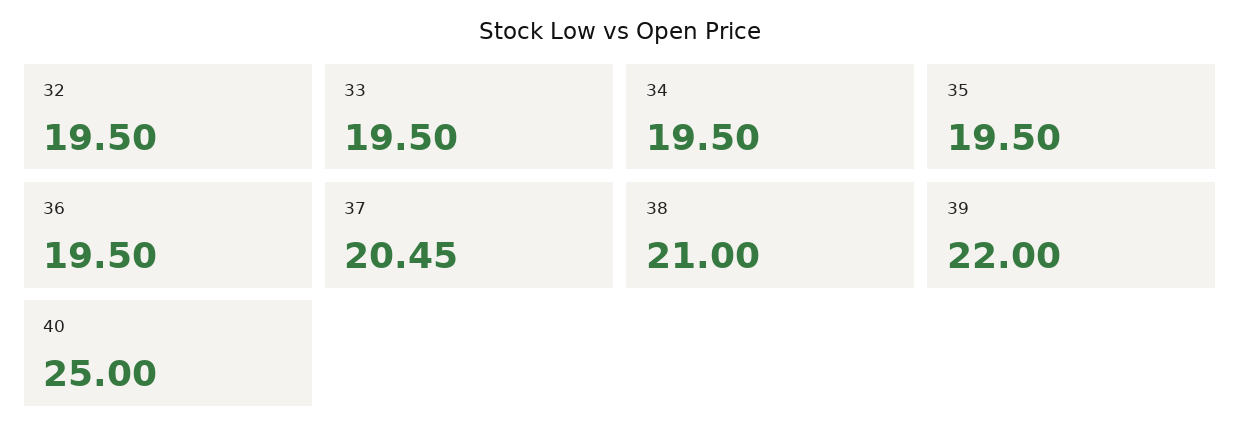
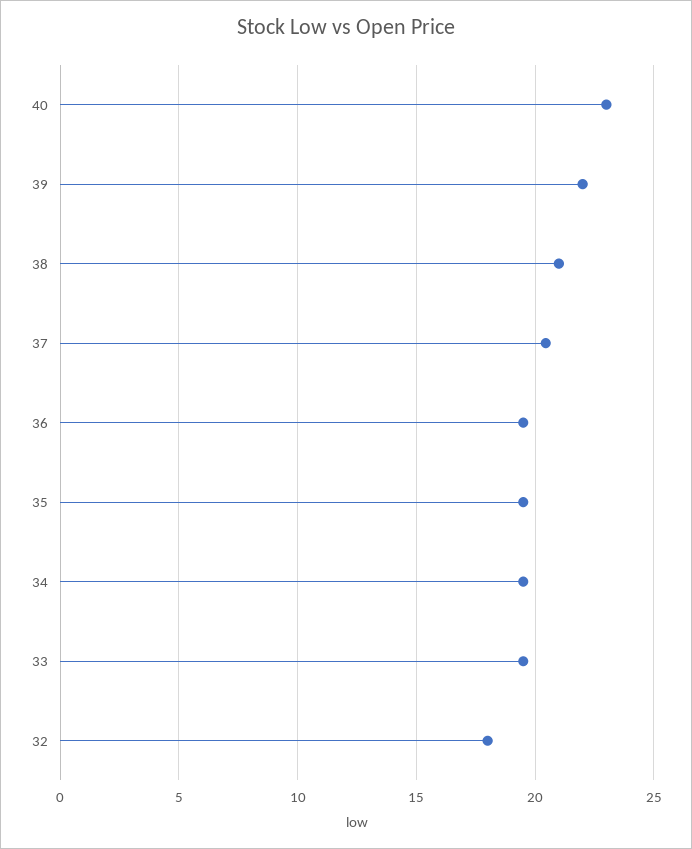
32: 19.5 -> 18
40: 25 -> 23

